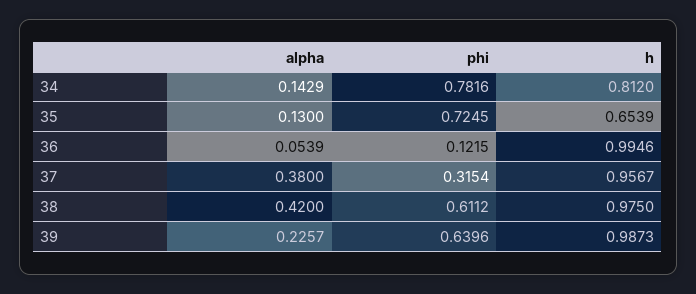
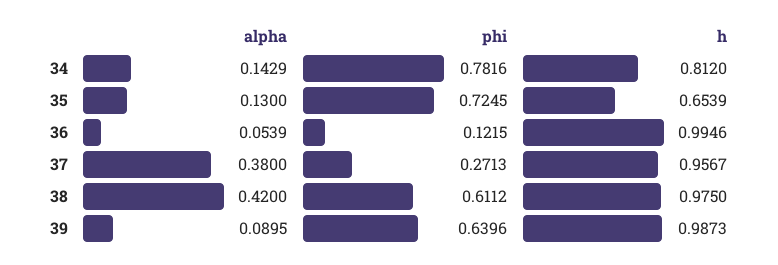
phi, 37: 0.3154 -> 0.2713
alpha, 39: 0.2257 -> 0.0895

